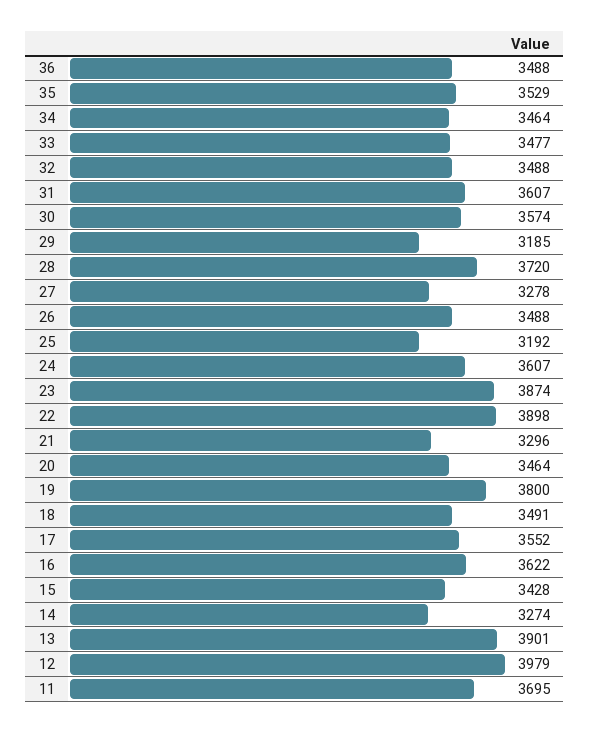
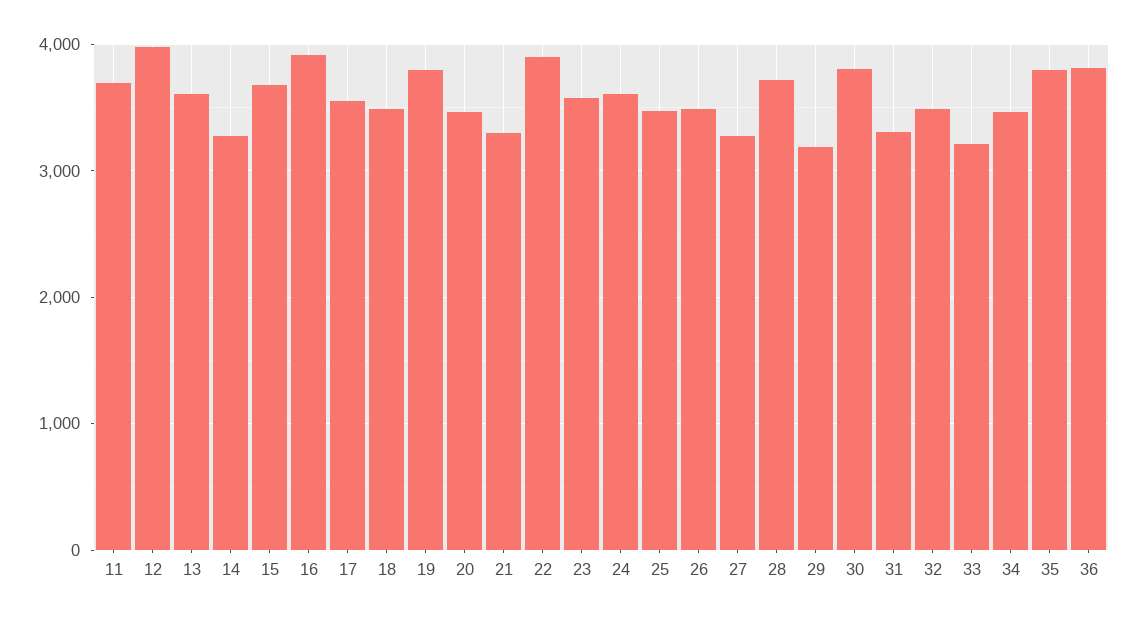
36: 3488 -> 3800
35: 3529 -> 3800
33: 3477 -> 3200
31: 3607 -> 3300
30: 3574 -> 3800
25: 3192 -> 3500
23: 3874 -> 3600
16: 3622 -> 3900
15: 3428 -> 3700
13: 3901 -> 3600

